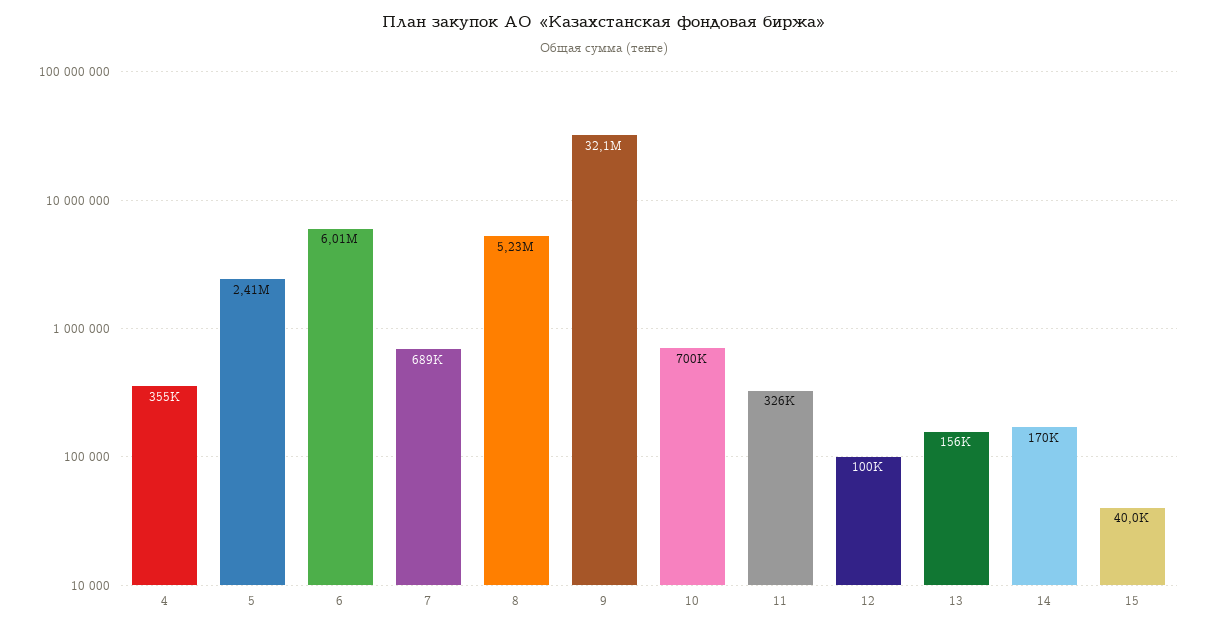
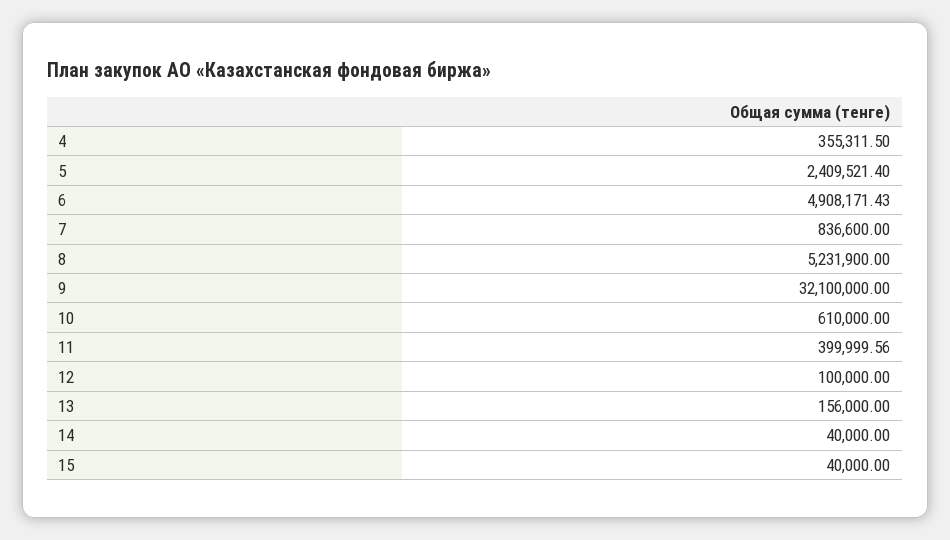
6: 6010000 -> 4908171.43
7: 689000 -> 836600
10: 700000 -> 610000
11: 326000 -> 399999.56
14: 170000 -> 40000

